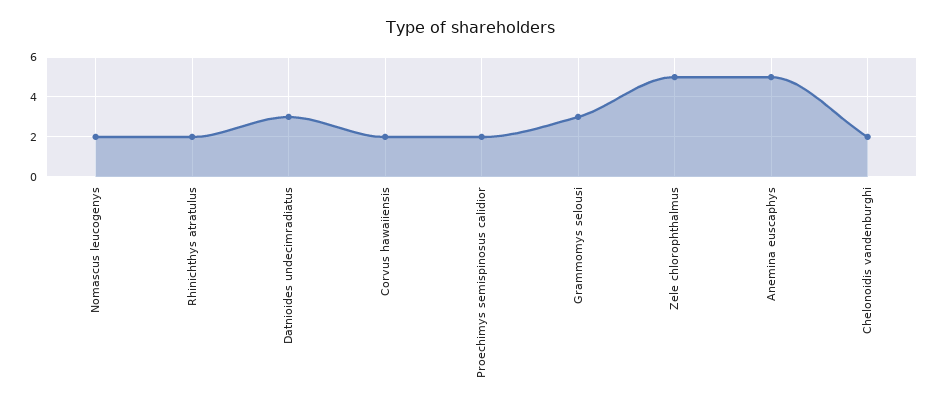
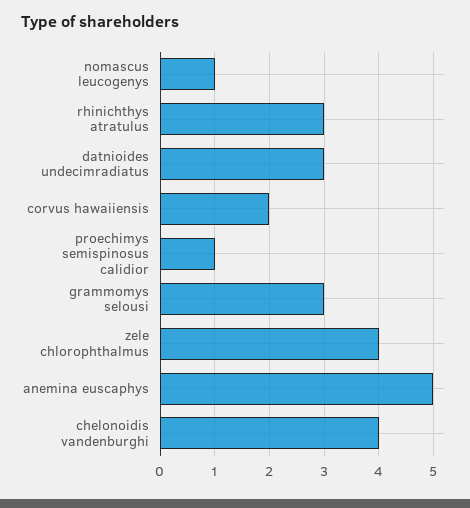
Nomascus leucogenys: 2 -> 1
Rhinichthys atratulus: 2 -> 3
Proechimys semispinosus calidior: 2 -> 1
Zele chlorophthalmus: 5 -> 4
Chelonoidis vandenburghi: 2 -> 4

